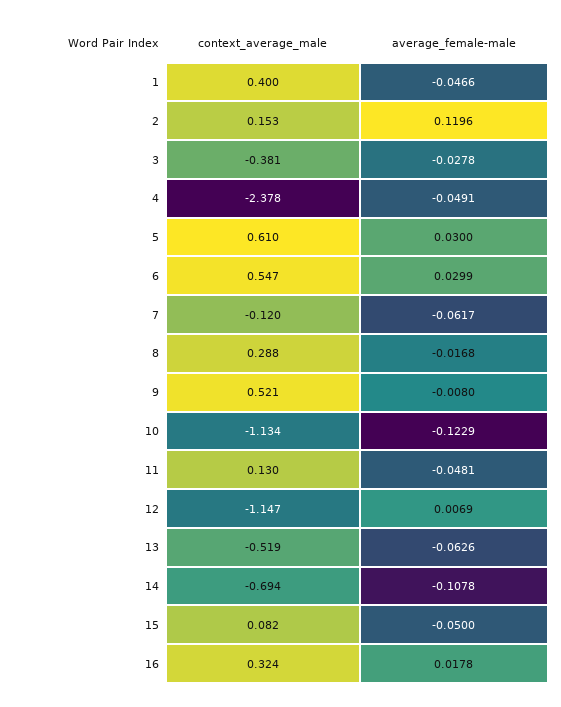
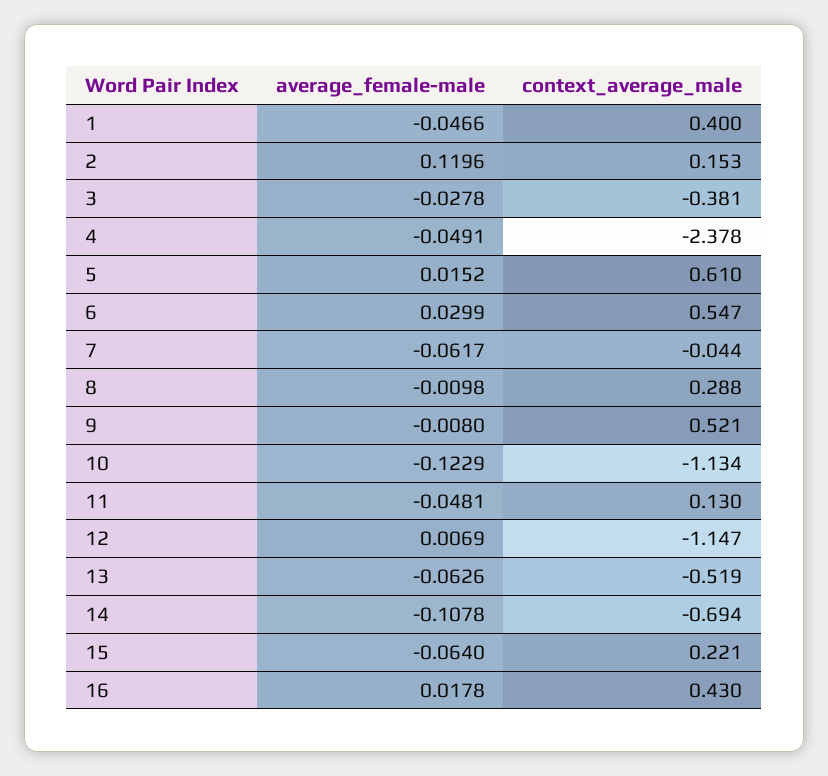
average_female-male, 5: 0.03 -> 0.0152
context_average_male, 7: -0.12 -> -0.044
average_female-male, 8: -0.0168 -> -0.0098
context_average_male, 15: 0.082 -> 0.221
average_female-male, 15: -0.05 -> -0.064
context_average_male, 16: 0.324 -> 0.43

